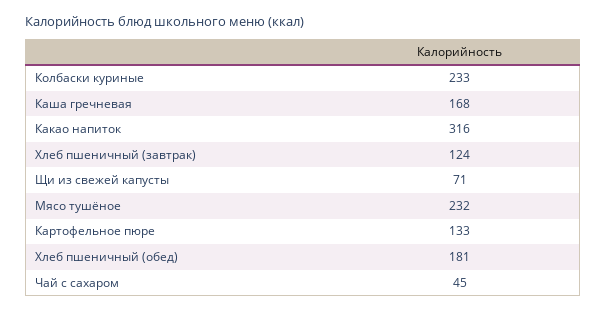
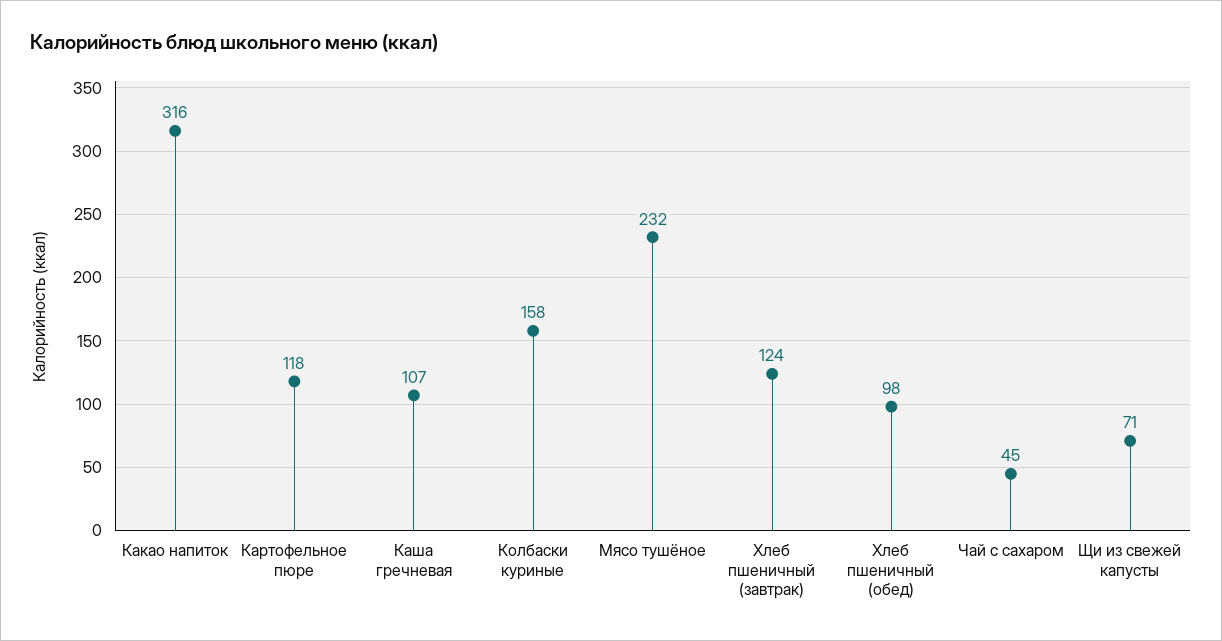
Колбаски куриные: 233 -> 158
Каша гречневая: 168 -> 107
Картофельное пюре: 133 -> 118
Хлеб пшеничный (обед): 181 -> 98

